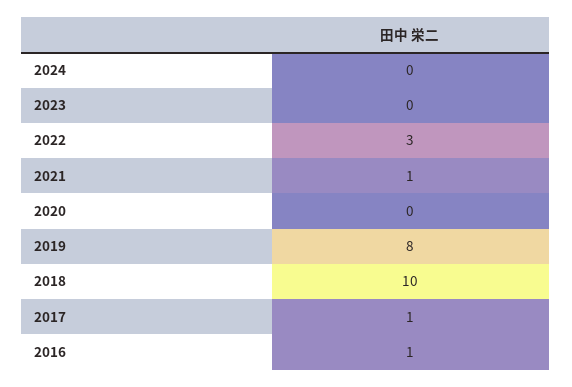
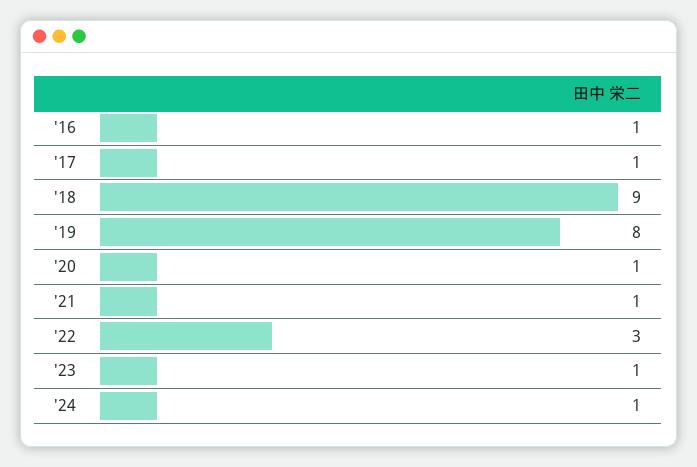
2024: 0 -> 1
2023: 0 -> 1
2020: 0 -> 1
2018: 10 -> 9

